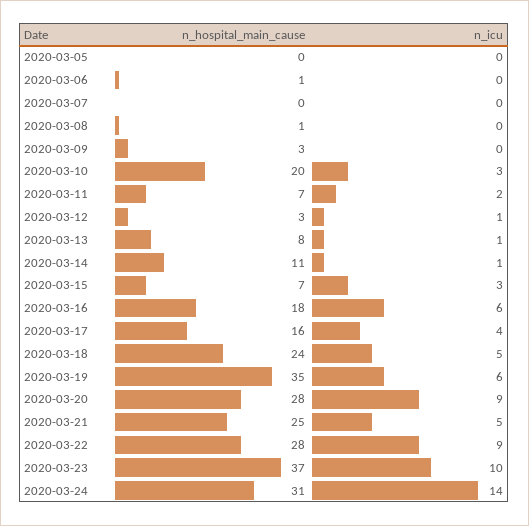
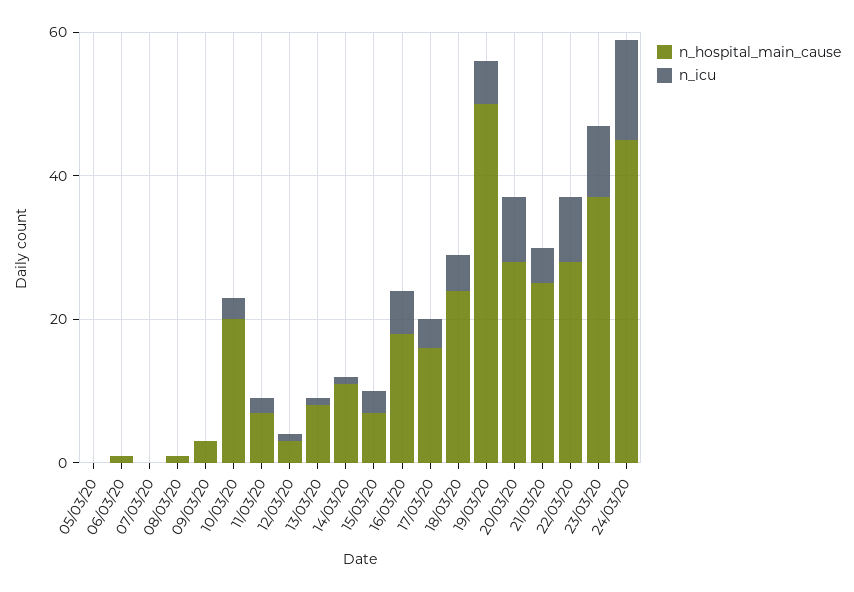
n_hospital_main_cause, 2020-03-19: 35 -> 50
n_hospital_main_cause, 2020-03-24: 31 -> 45

